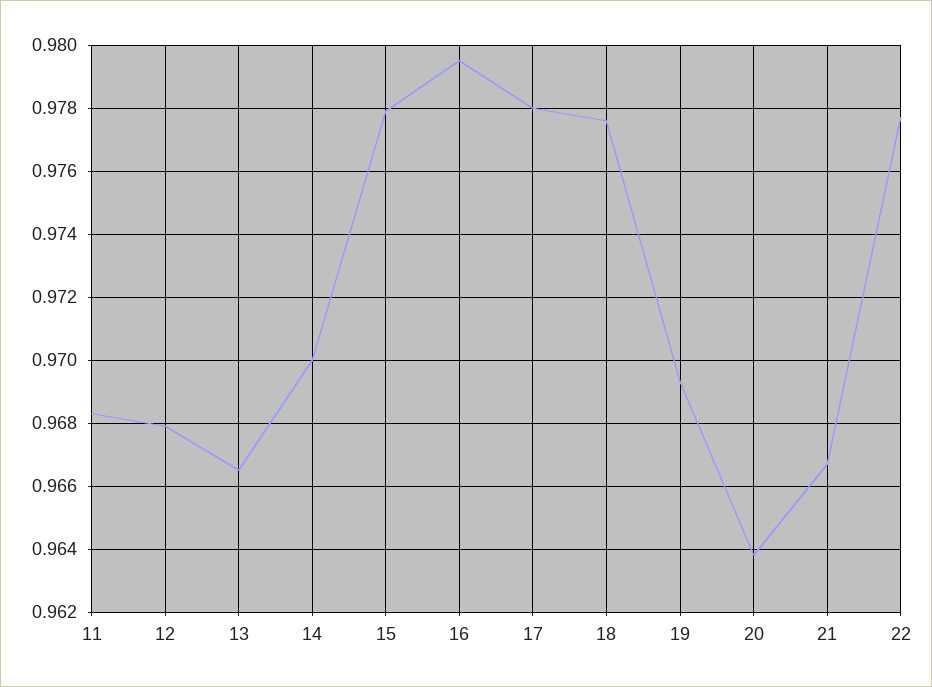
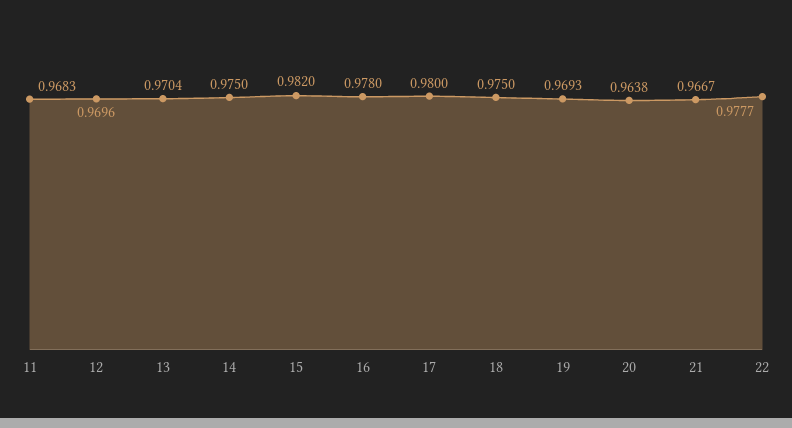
12: 0.968 -> 0.9696
13: 0.9665 -> 0.9704
14: 0.97 -> 0.975
15: 0.978 -> 0.982
16: 0.9795 -> 0.978
17: 0.978 -> 0.98
18: 0.9775 -> 0.975

